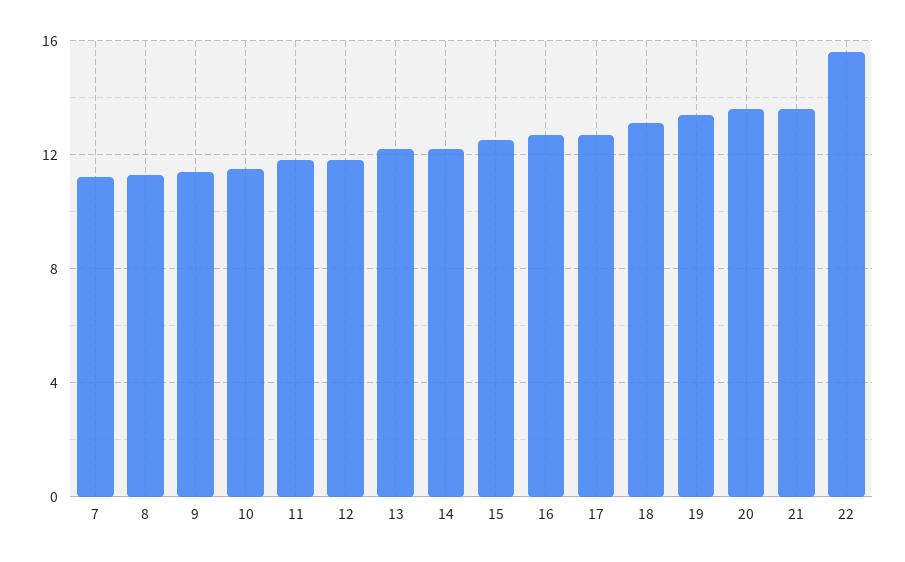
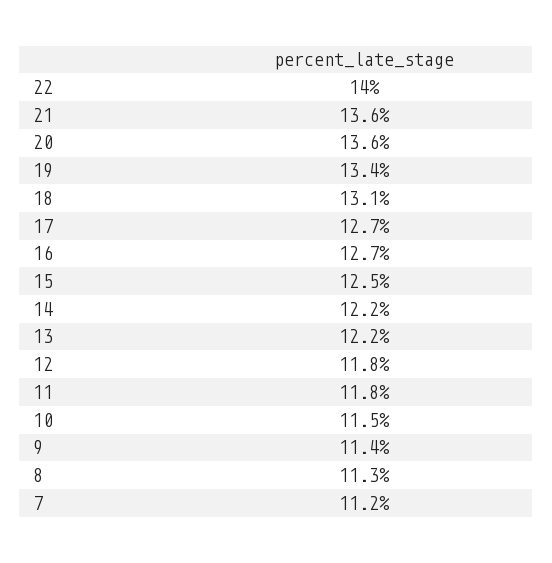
22: 15.5 -> 14

